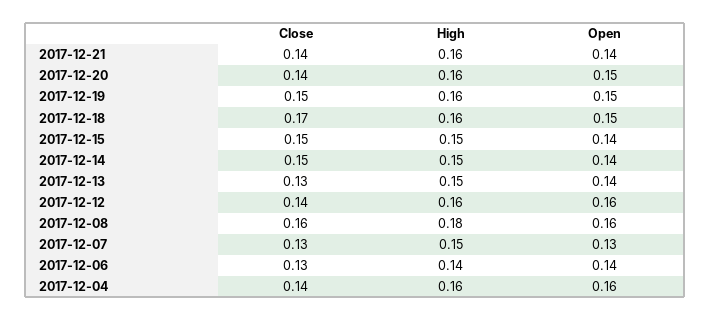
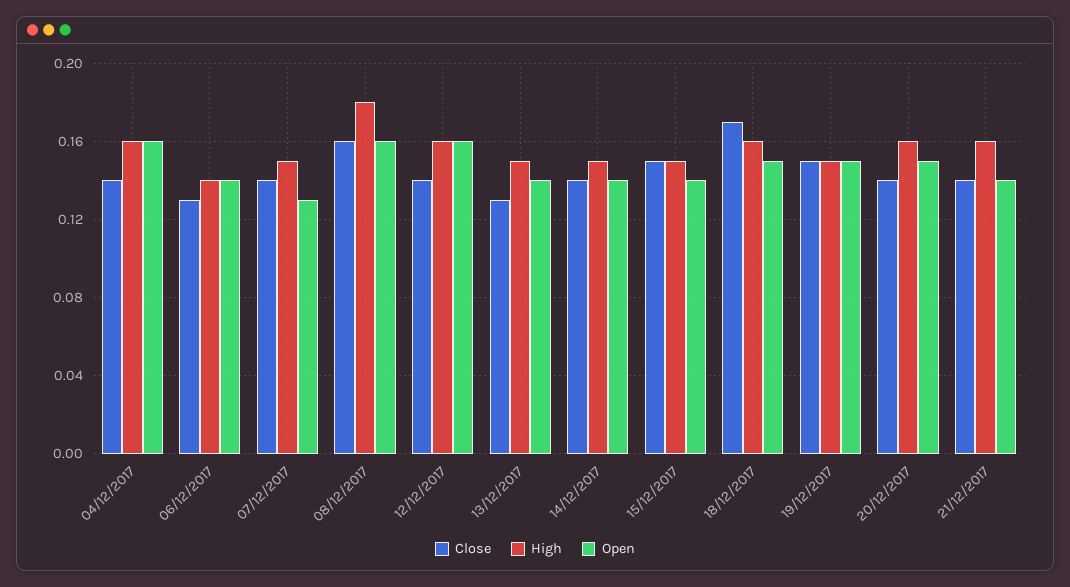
High, 2017-12-19: 0.16 -> 0.15
Close, 2017-12-14: 0.15 -> 0.14
Close, 2017-12-07: 0.13 -> 0.14

